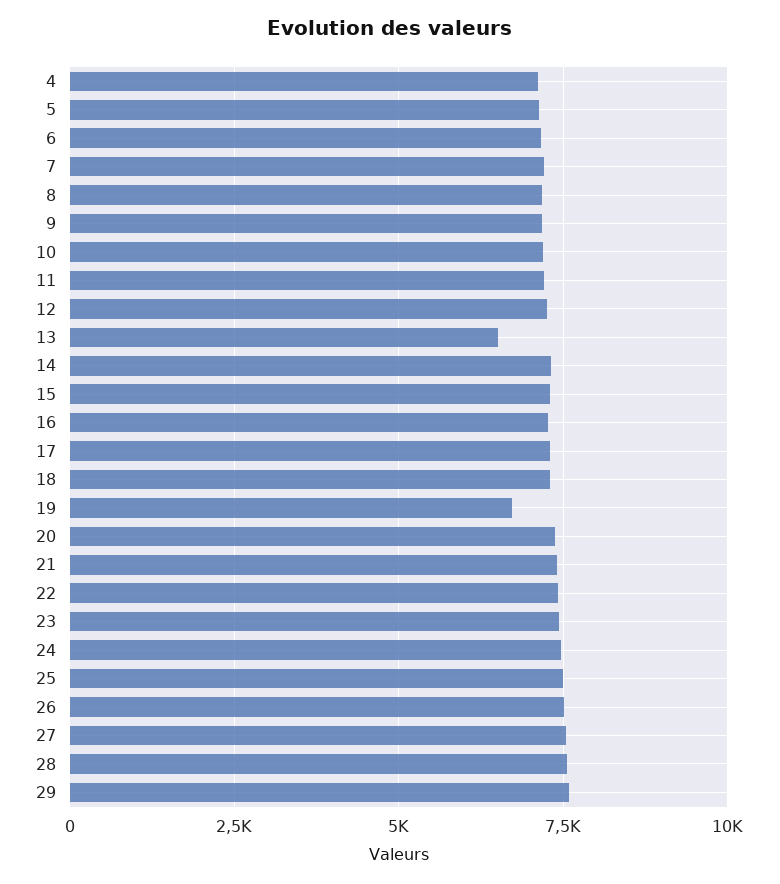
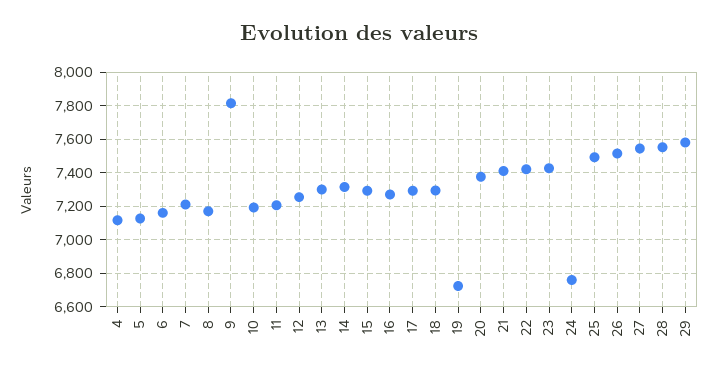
9: 7250 -> 7800
13: 6500 -> 7300
24: 7500 -> 6750

